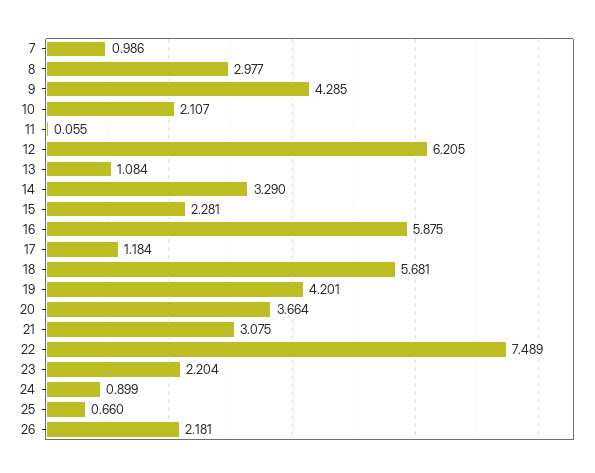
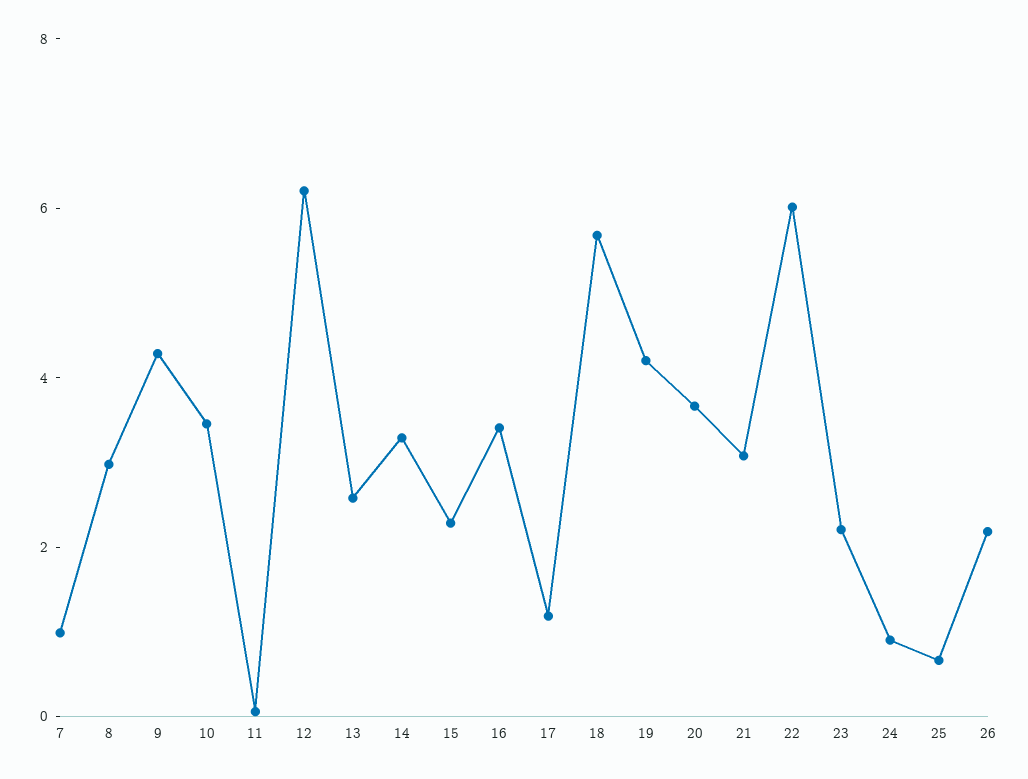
10: 2.107 -> 3.5
13: 1.084 -> 2.5
16: 5.875 -> 3.5
22: 7.489 -> 6

